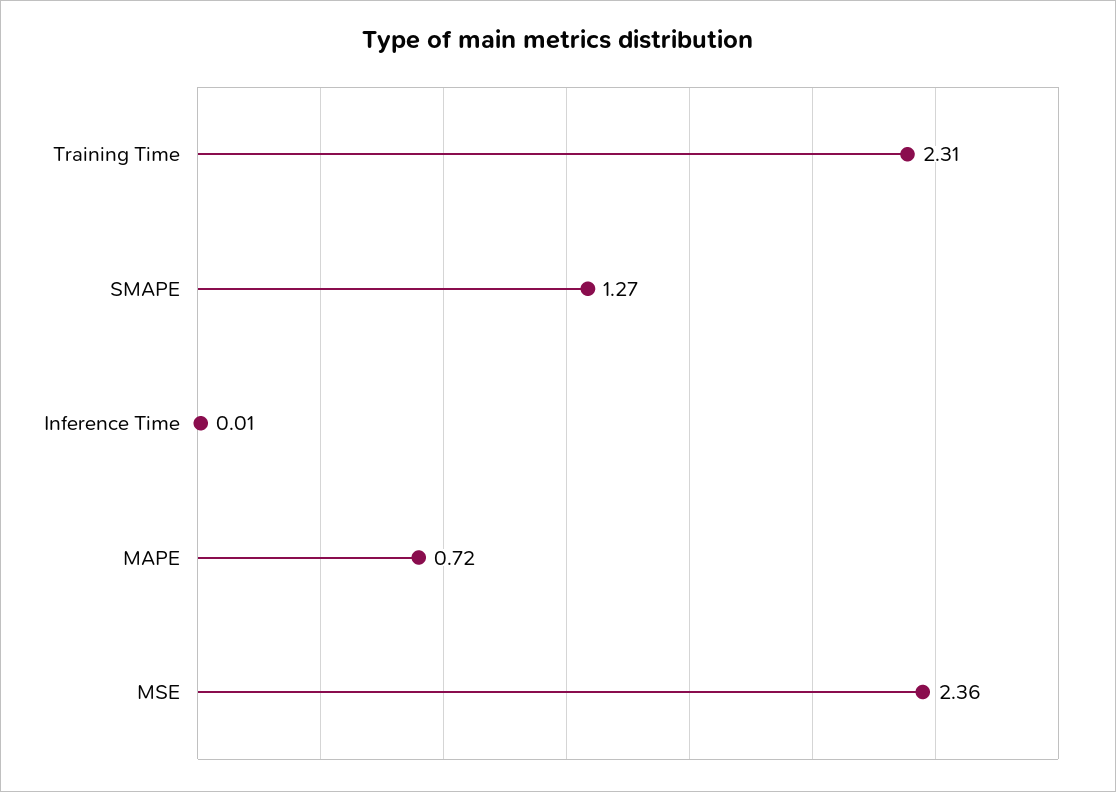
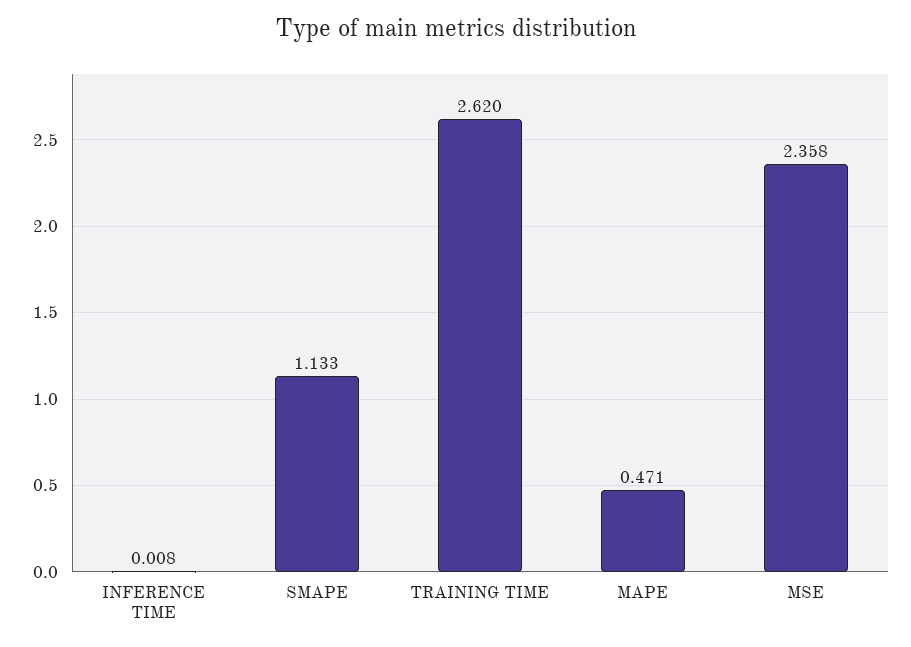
Training Time: 2.31 -> 2.62
SMAPE: 1.27 -> 1.133
MAPE: 0.72 -> 0.471

